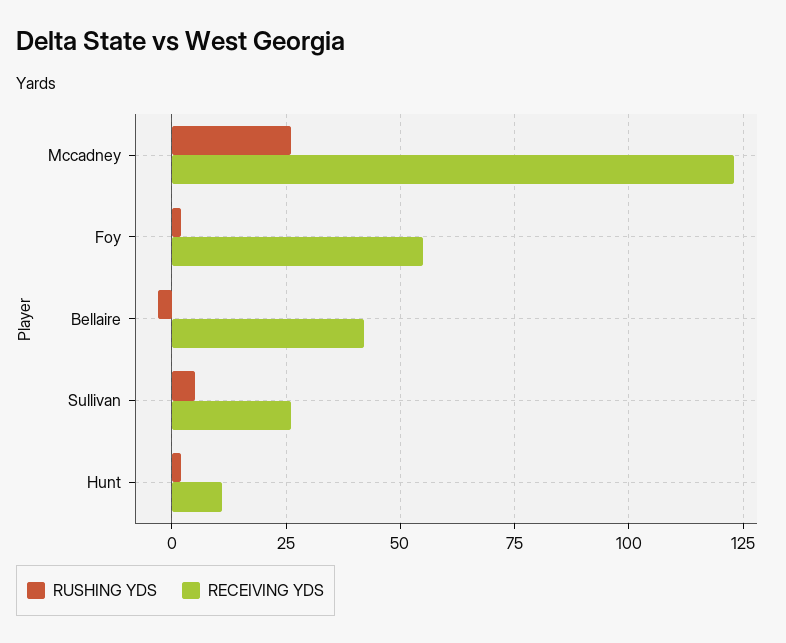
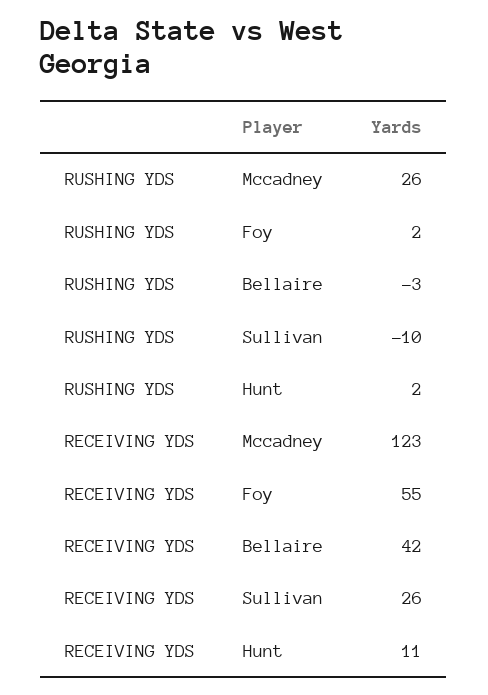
RUSHING YDS, Sullivan: 5 -> -10

